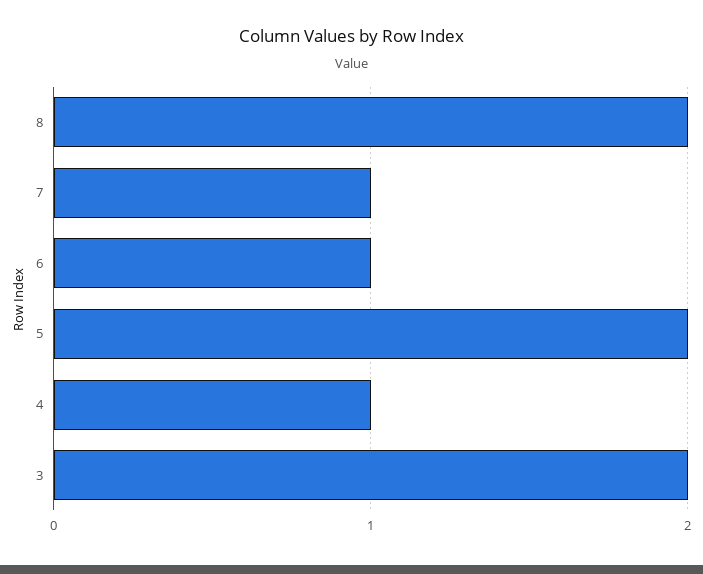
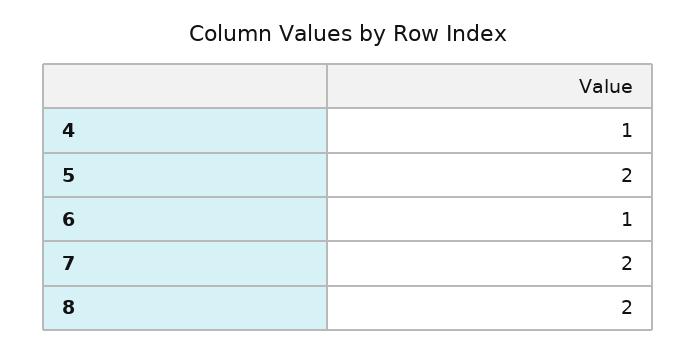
7: 1 -> 2
3: 2 -> none

